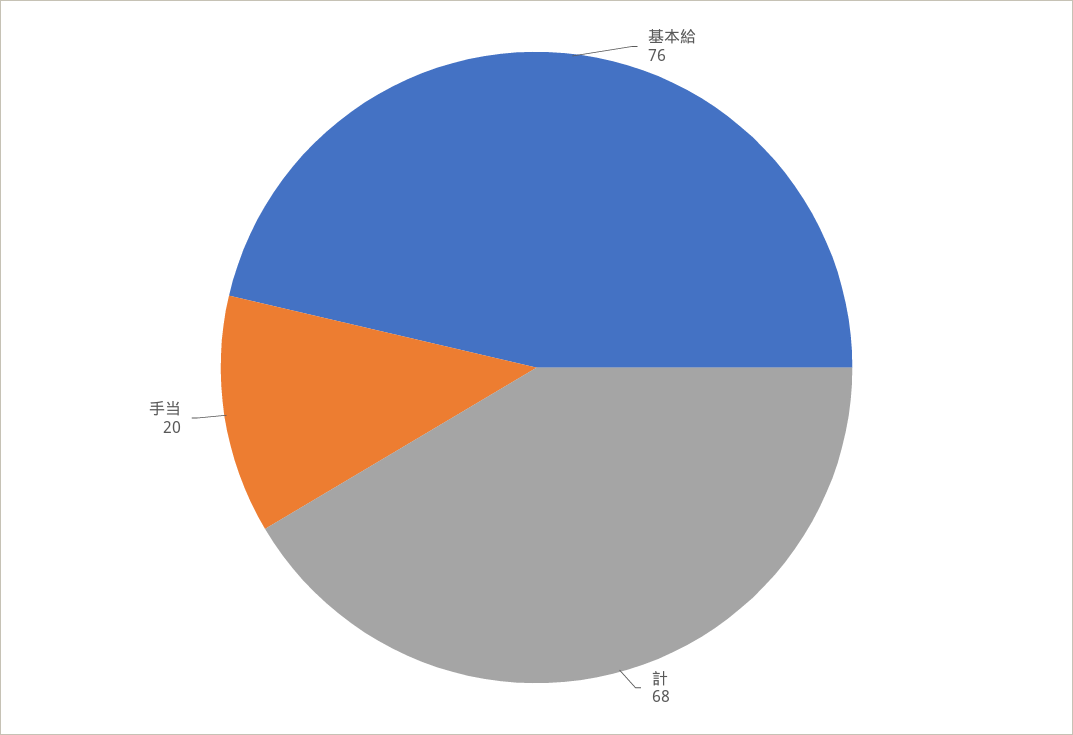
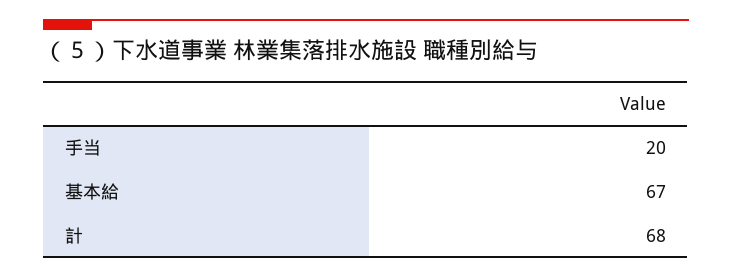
基本給: 76 -> 67

